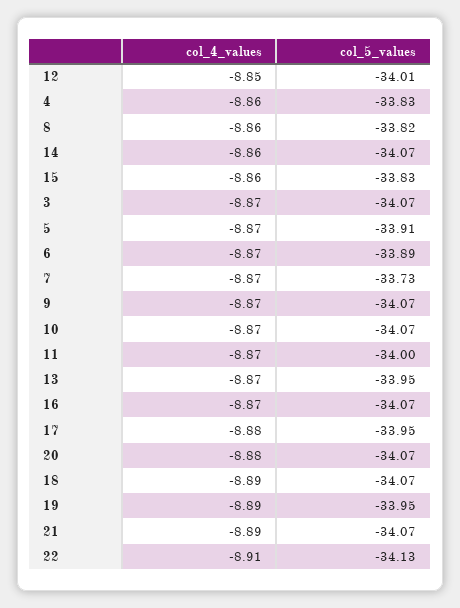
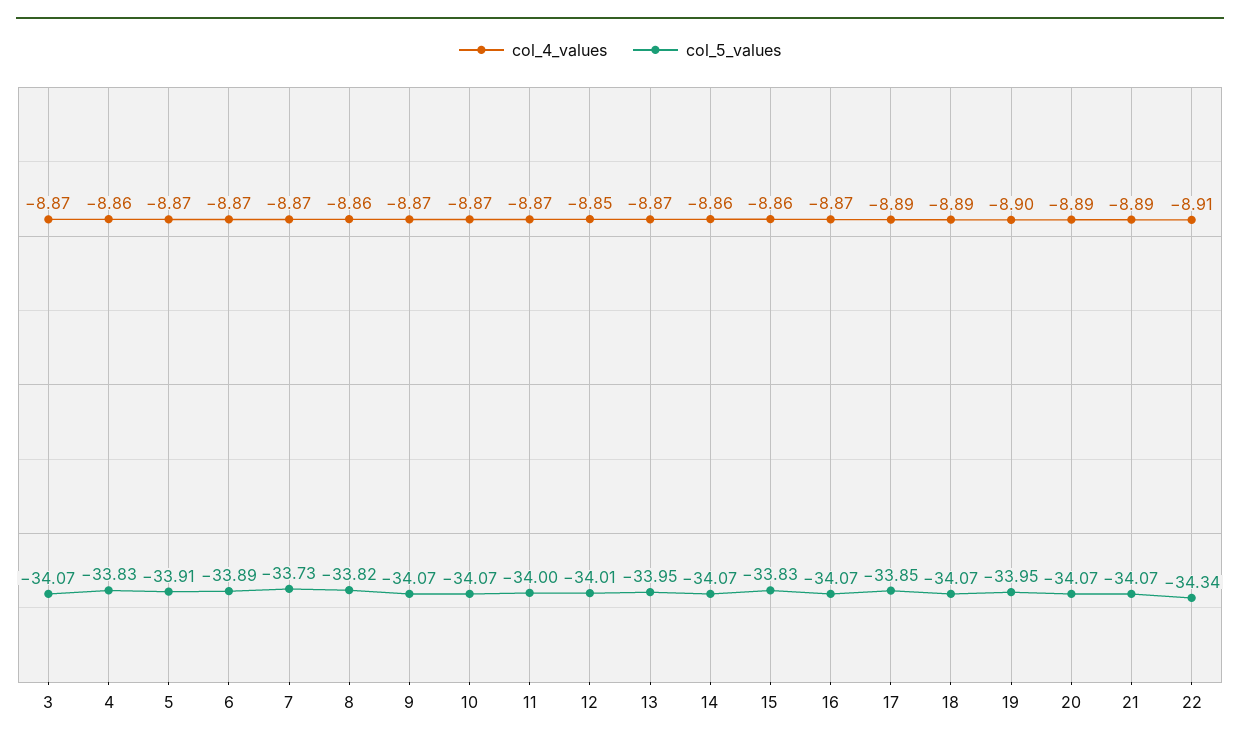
col_4_values, 17: -8.88 -> -8.89
col_5_values, 17: -33.95 -> -33.85
col_4_values, 20: -8.88 -> -8.89
col_4_values, 19: -8.89 -> -8.9
col_5_values, 22: -34.13 -> -34.34

